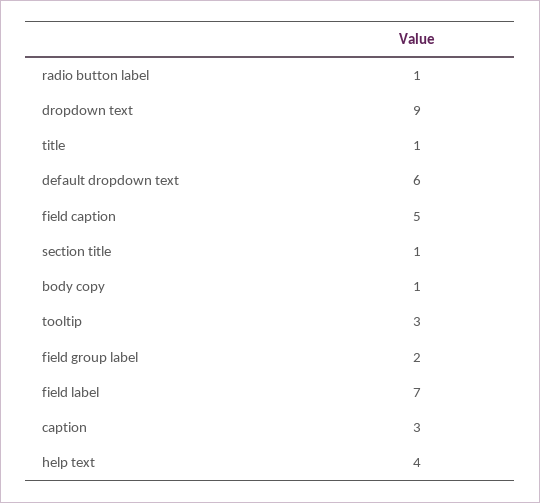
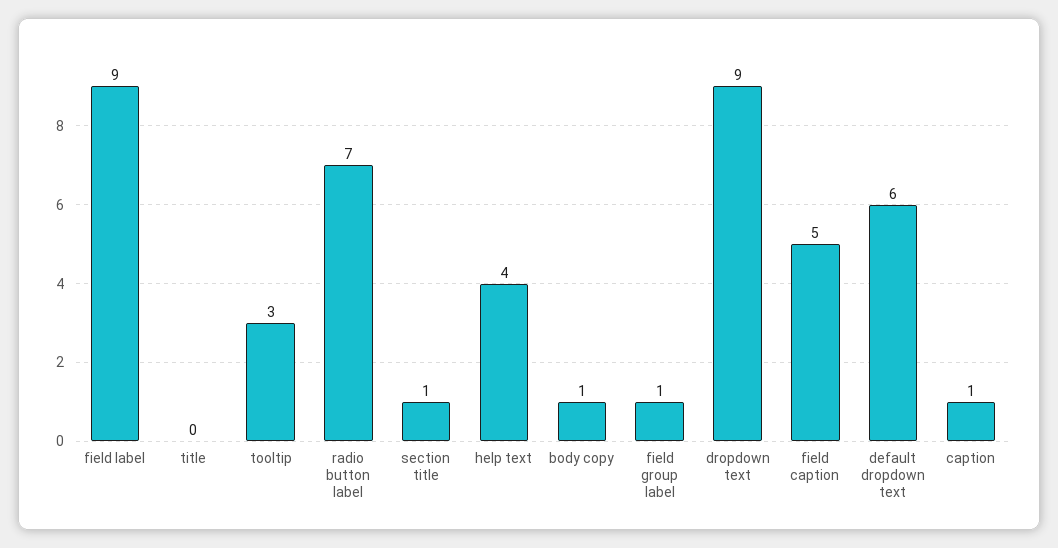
radio button label: 1 -> 7
title: 1 -> 0
field group label: 2 -> 1
field label: 7 -> 9
caption: 3 -> 1

